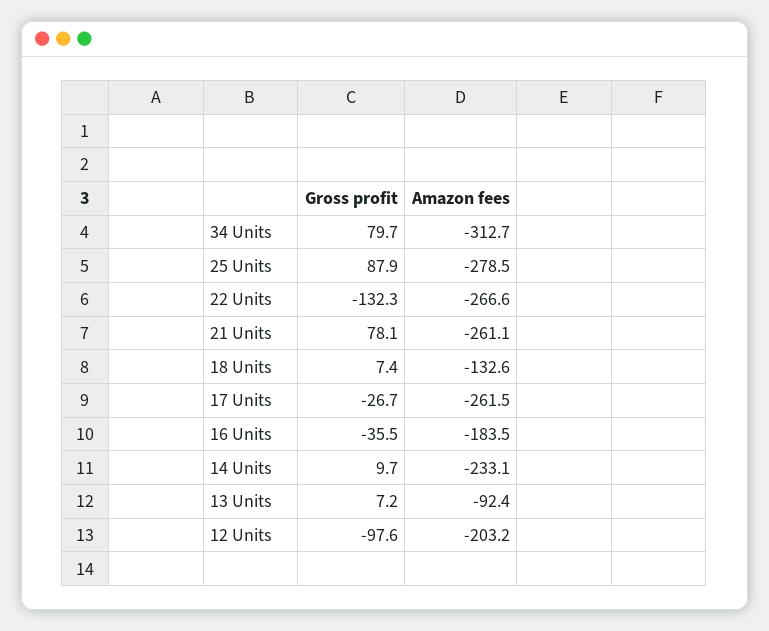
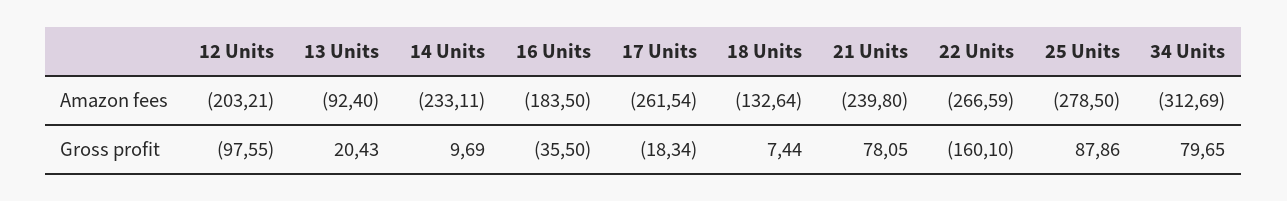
Gross profit, 22 Units: -132.3 -> -160.1
Amazon fees, 21 Units: -261.1 -> -239.8
Gross profit, 17 Units: -26.7 -> -18.34
Gross profit, 13 Units: 7.2 -> 20.43

